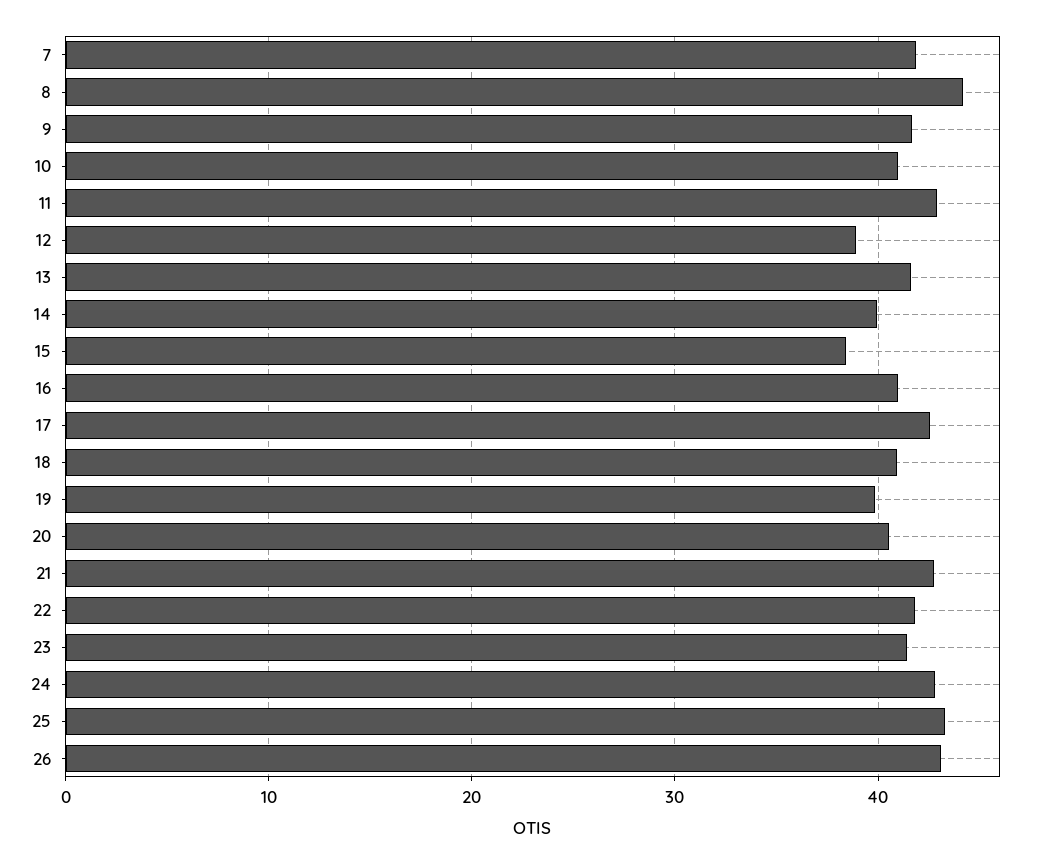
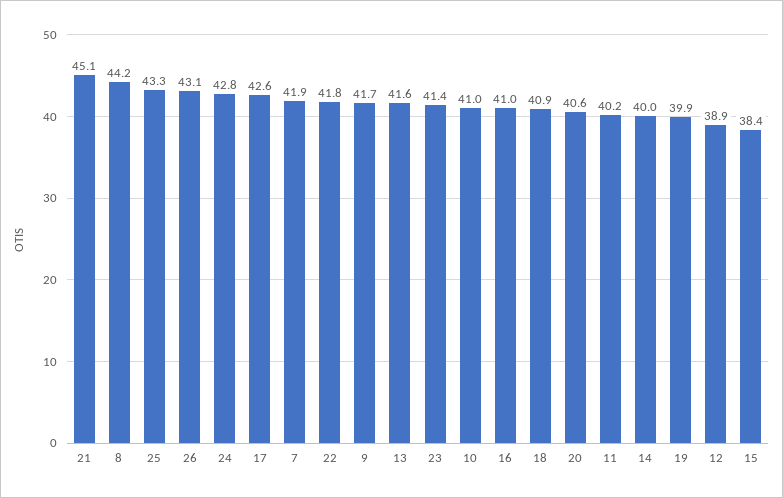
11: 43 -> 40.2
21: 43 -> 45.1

